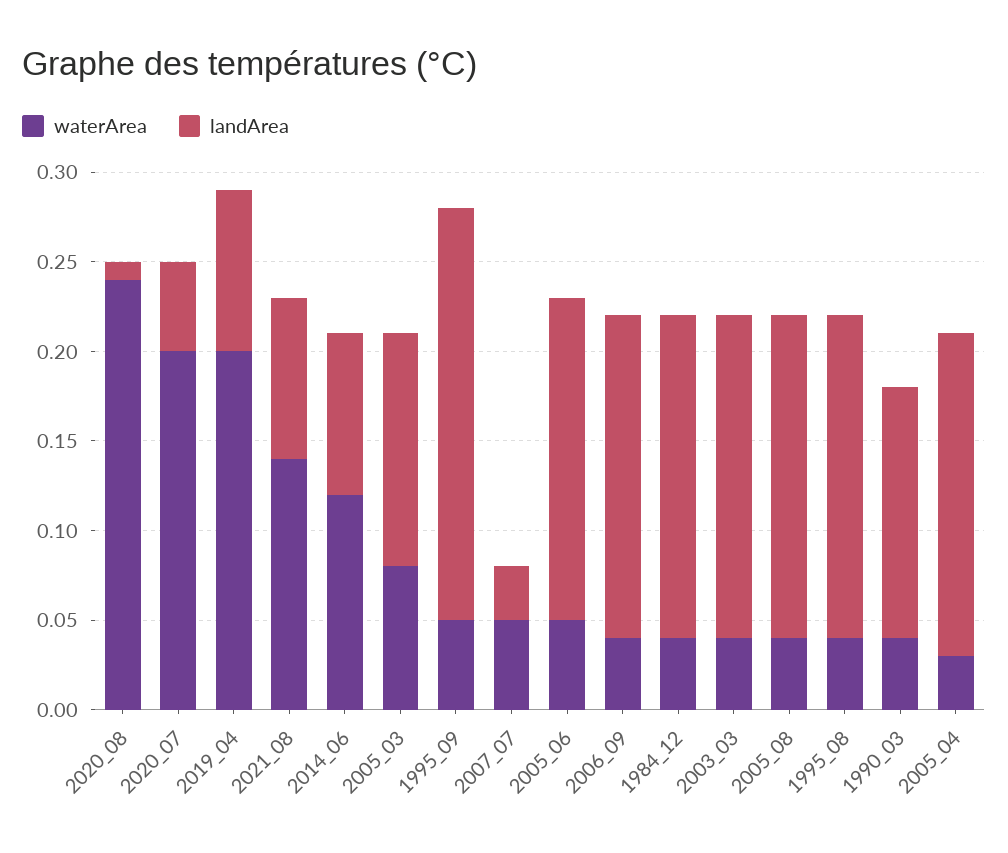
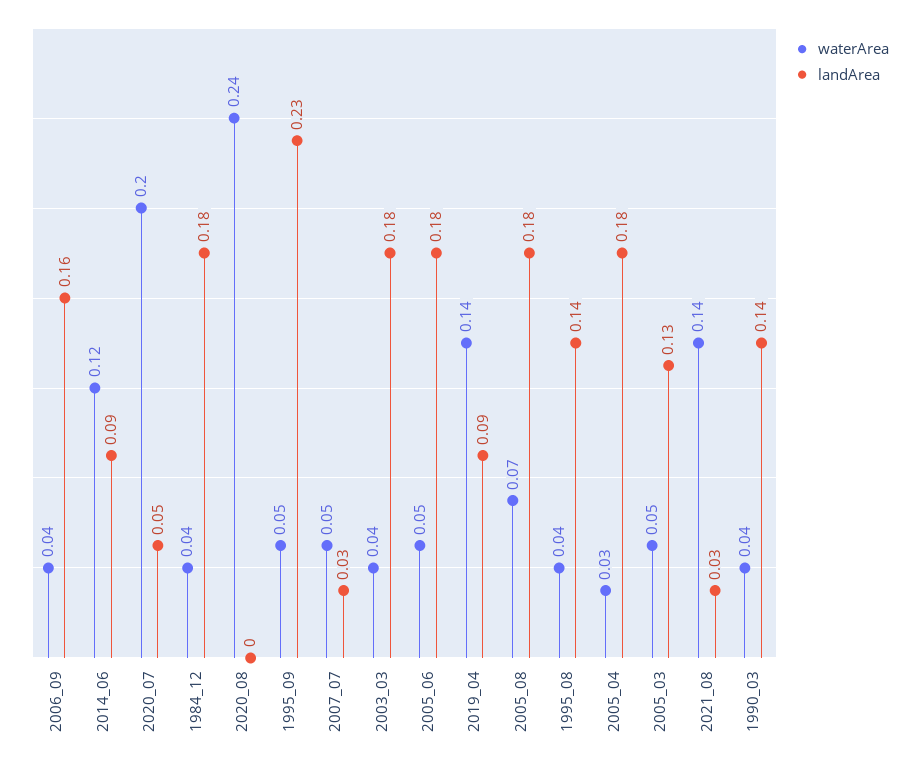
landArea, 2020_08: 0.01 -> 0
waterArea, 2019_04: 0.2 -> 0.14
landArea, 2021_08: 0.09 -> 0.03
waterArea, 2005_03: 0.08 -> 0.05
landArea, 2006_09: 0.18 -> 0.16
waterArea, 2005_08: 0.04 -> 0.07
landArea, 1995_08: 0.18 -> 0.14

